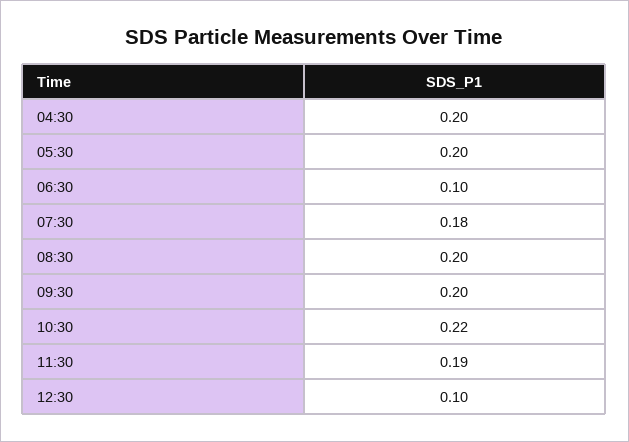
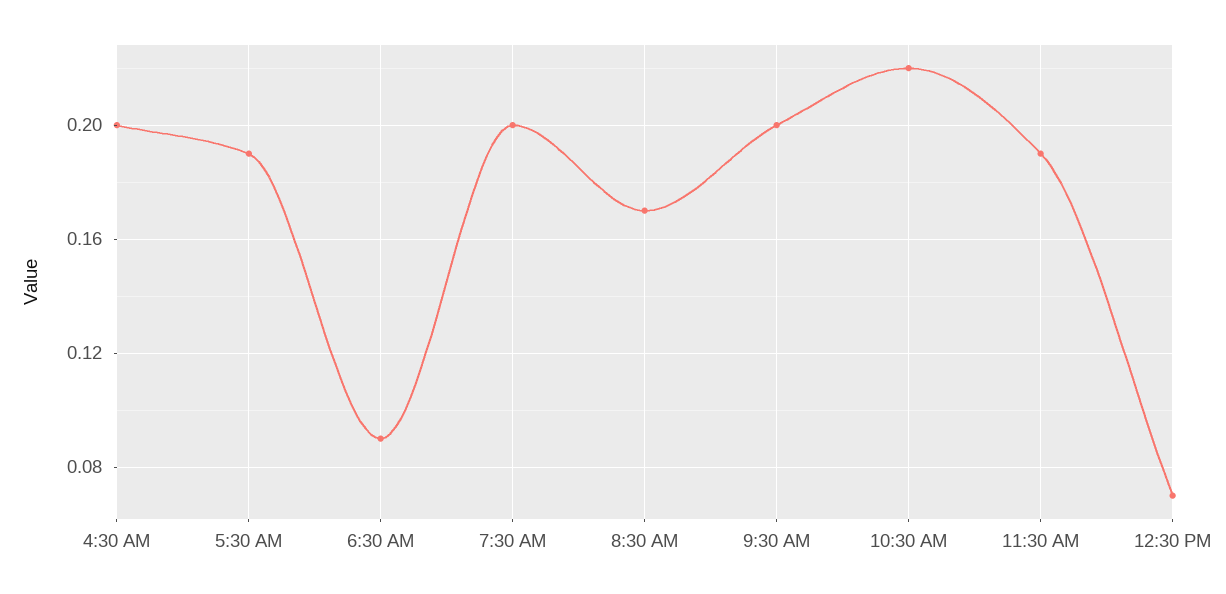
05:30: 0.2 -> 0.19
06:30: 0.1 -> 0.09
07:30: 0.18 -> 0.2
08:30: 0.2 -> 0.17
12:30: 0.1 -> 0.07

